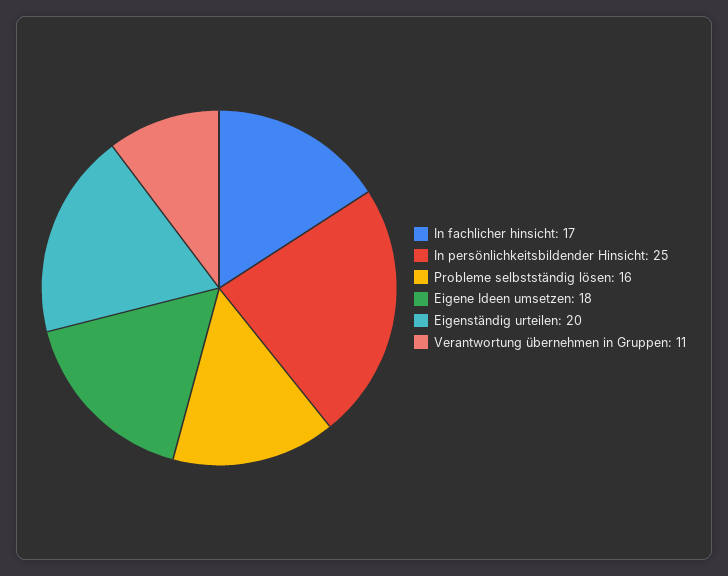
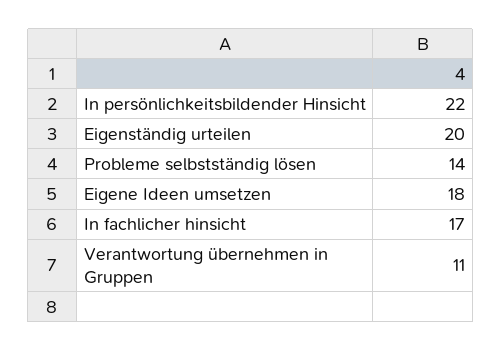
In persönlichkeitsbildender Hinsicht: 25 -> 22
Probleme selbstständig lösen: 16 -> 14

